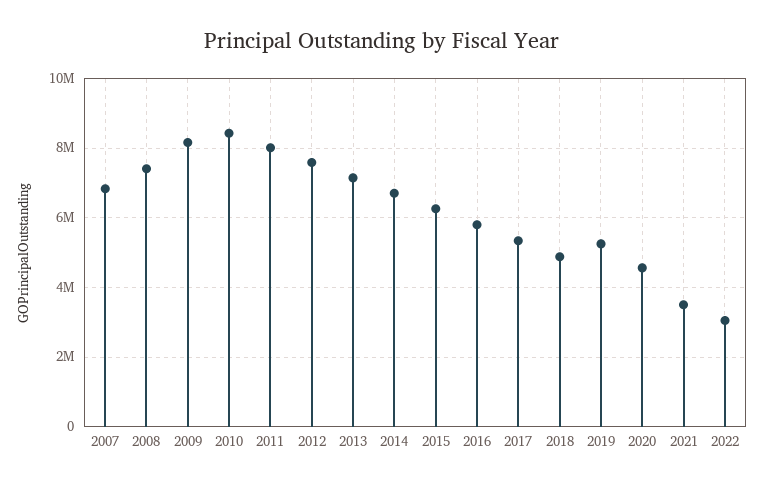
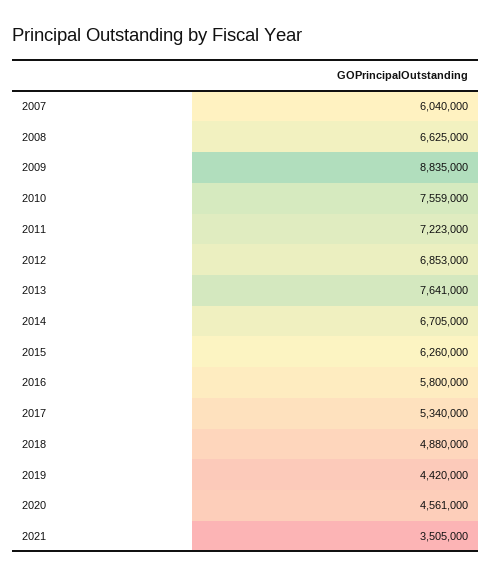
2007: 6800000 -> 6040000
2008: 7400000 -> 6625000
2009: 8200000 -> 8835000
2010: 8400000 -> 7559000
2011: 8000000 -> 7223000
2012: 7600000 -> 6853000
2013: 7200000 -> 7641000
2019: 5200000 -> 4420000
2022: 3000000 -> none

